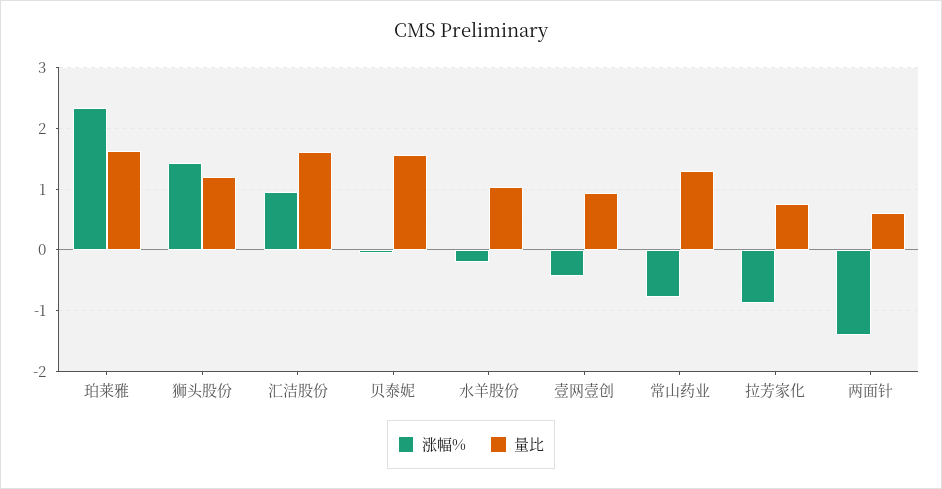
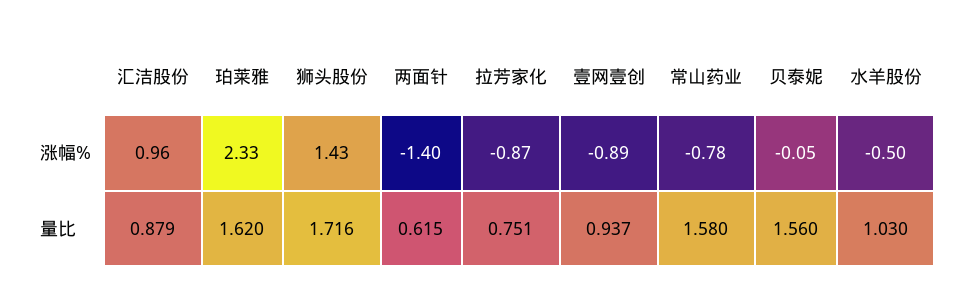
量比, 狮头股份: 1.2 -> 1.716
量比, 汇洁股份: 1.6 -> 0.879
涨幅%, 水羊股份: -0.2 -> -0.5
涨幅%, 壹网壹创: -0.4 -> -0.89
量比, 常山药业: 1.3 -> 1.58

